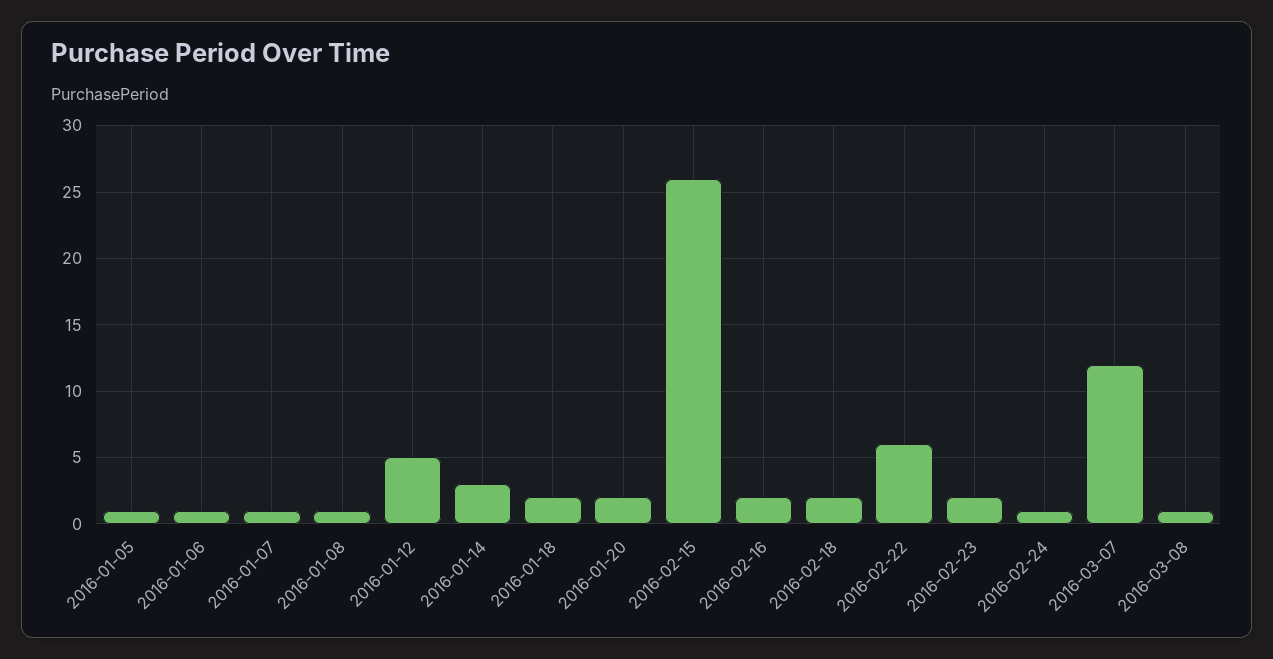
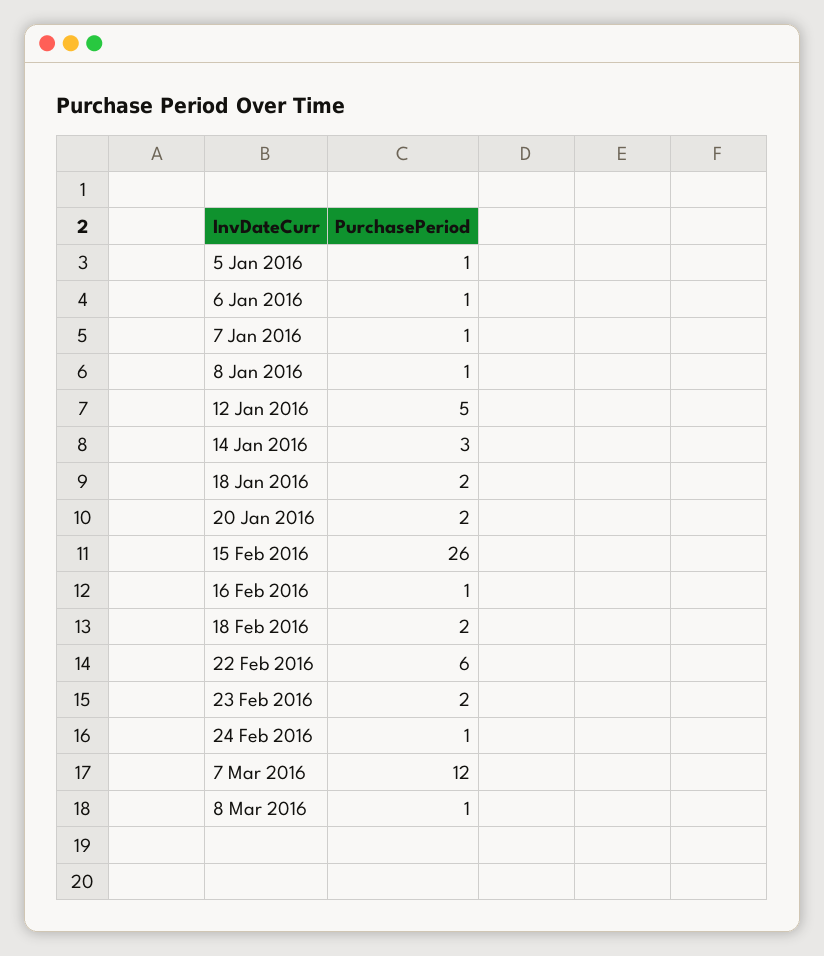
2016-02-16: 2 -> 1

